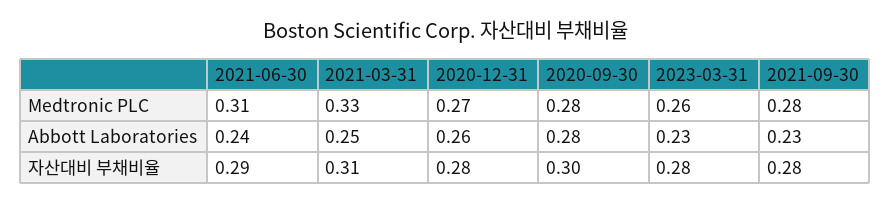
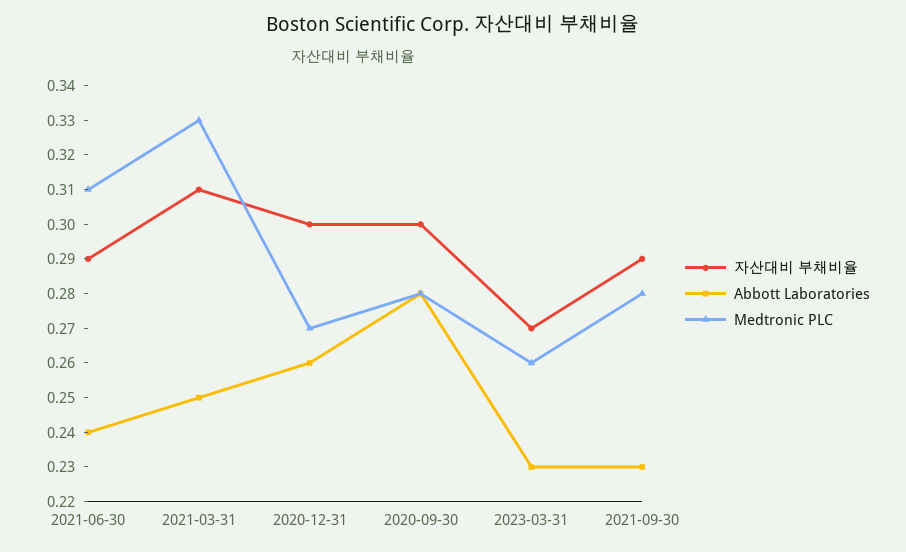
자산대비 부채비율, 2020-12-31: 0.28 -> 0.3
자산대비 부채비율, 2023-03-31: 0.28 -> 0.27
자산대비 부채비율, 2021-09-30: 0.28 -> 0.29

